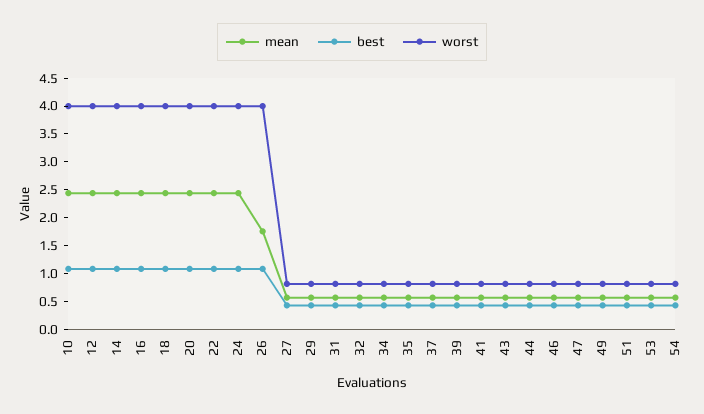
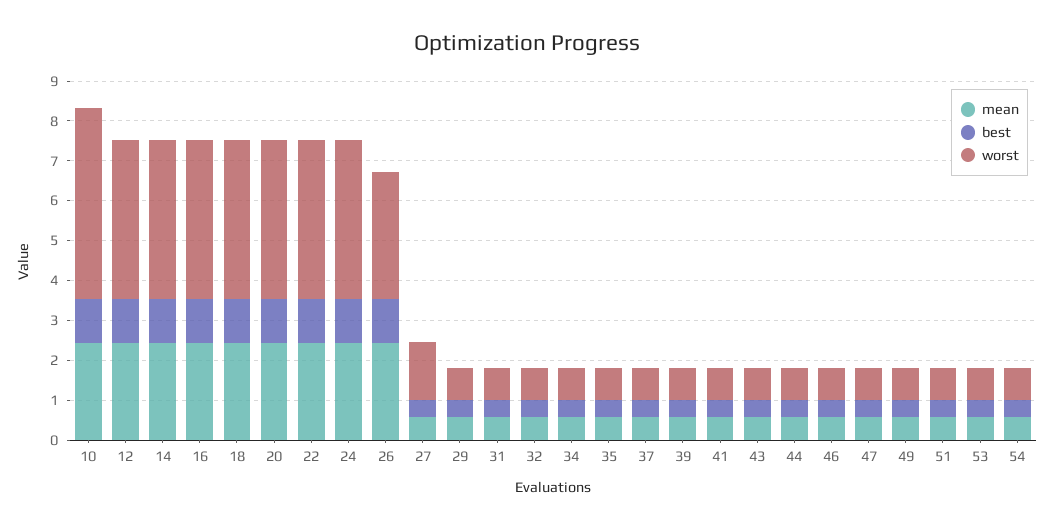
worst, 10: 4 -> 4.75
mean, 26: 1.75 -> 2.5
worst, 26: 4 -> 3.25
worst, 27: 0.75 -> 1.5

